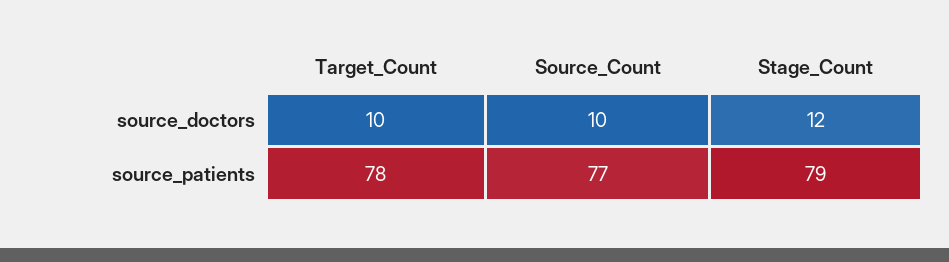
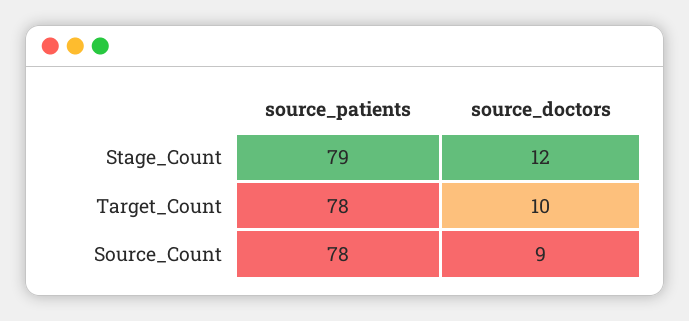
Source_Count, source_doctors: 10 -> 9
Source_Count, source_patients: 77 -> 78

